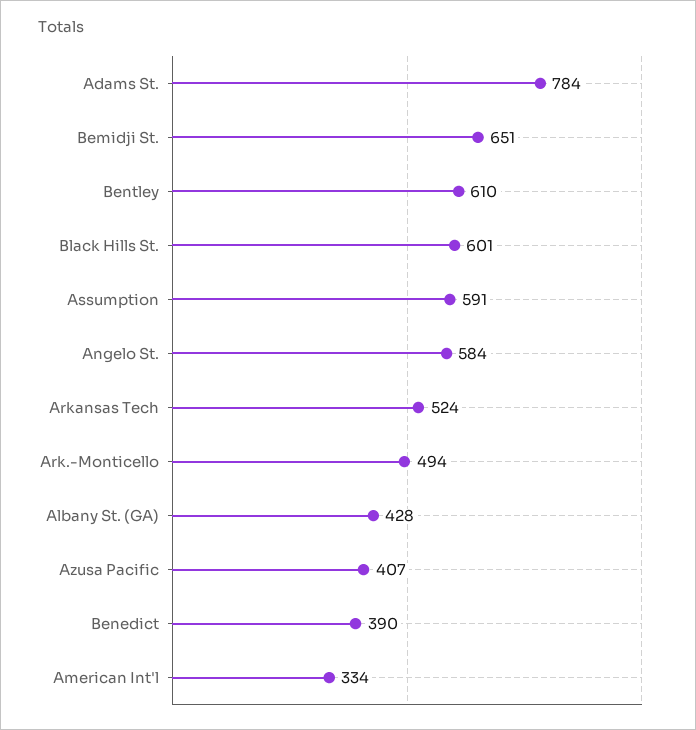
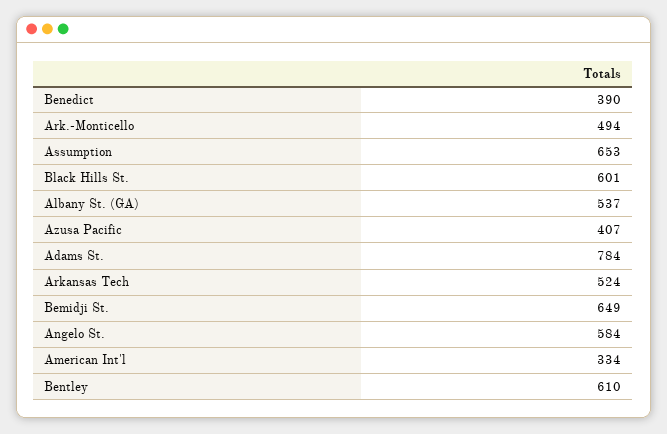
Bemidji St.: 651 -> 649
Assumption: 591 -> 653
Albany St. (GA): 428 -> 537

